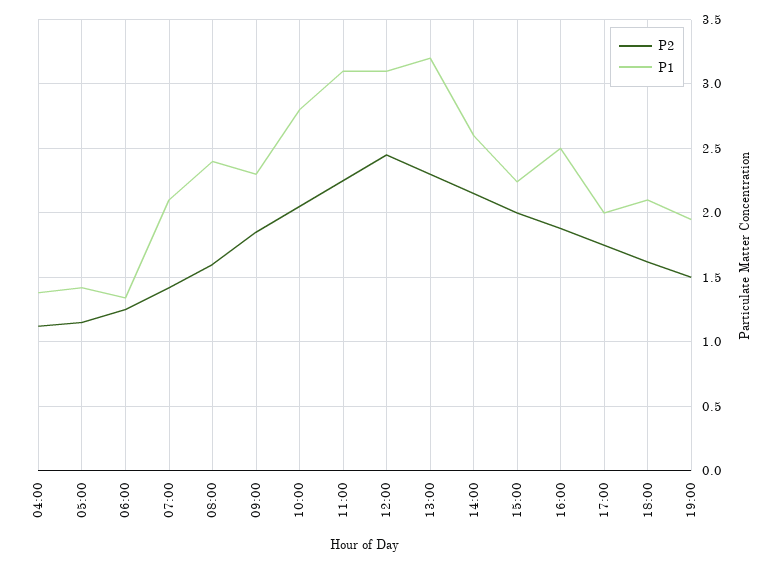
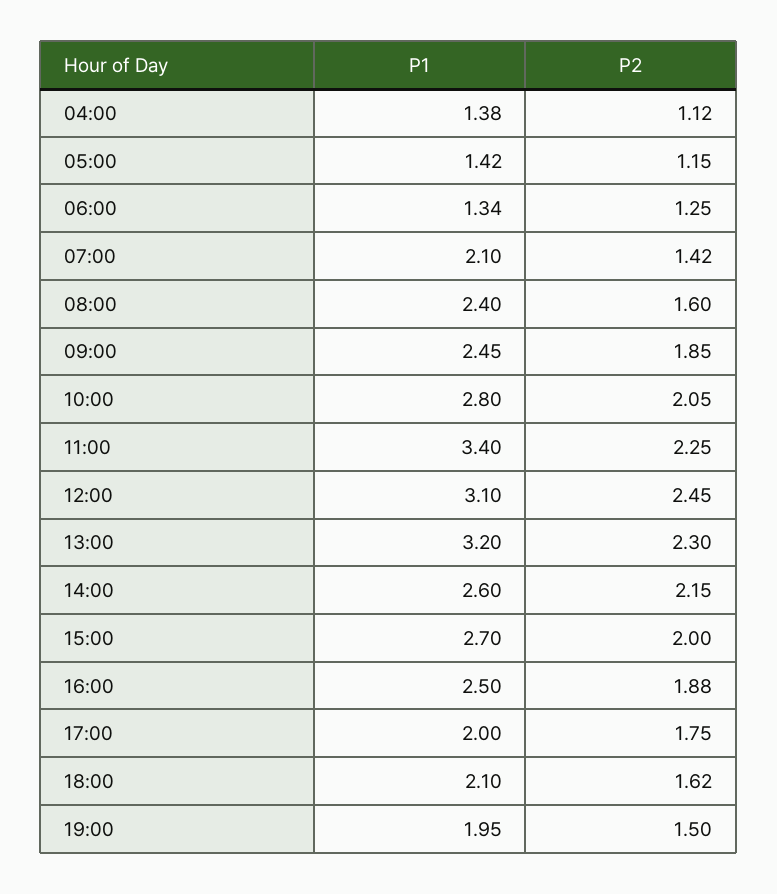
P1, 09:00: 2.3 -> 2.45
P1, 11:00: 3.1 -> 3.4
P1, 15:00: 2.25 -> 2.7

